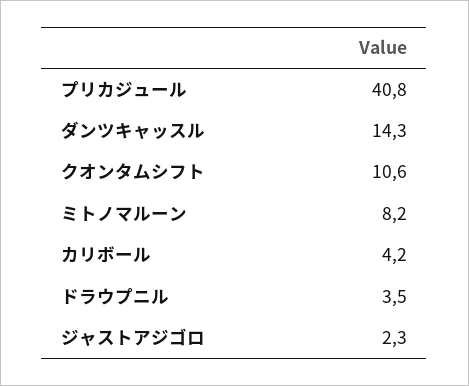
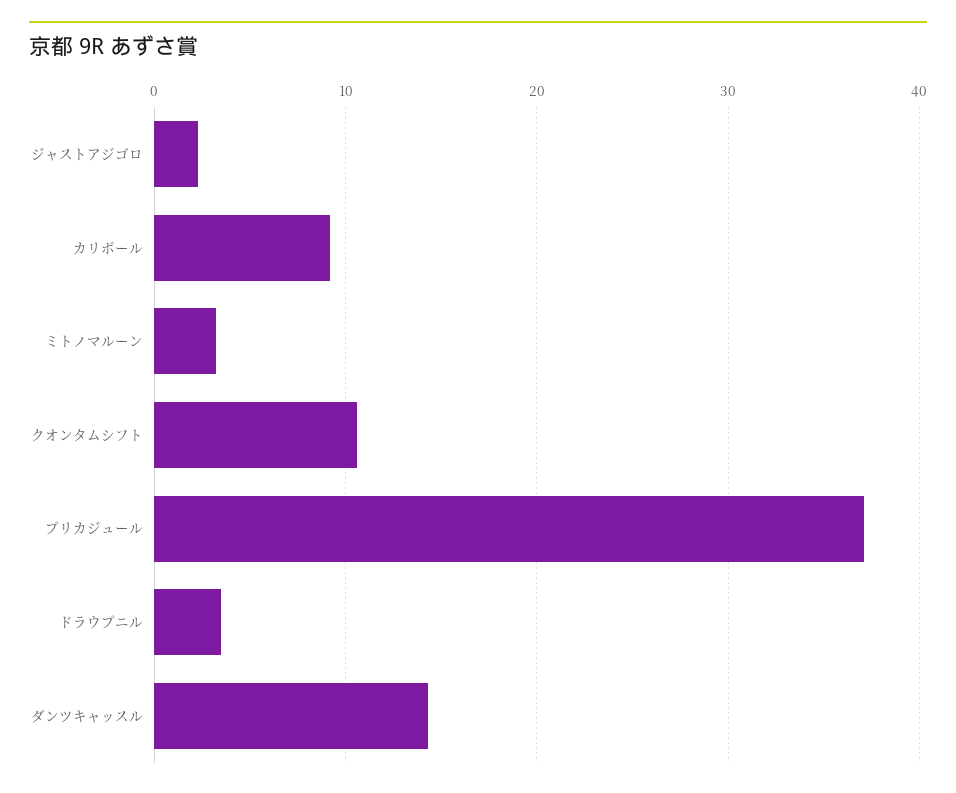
プリカジュール: 40.8 -> 37
ミトノマルーン: 8.2 -> 3
カリボール: 4.2 -> 9

